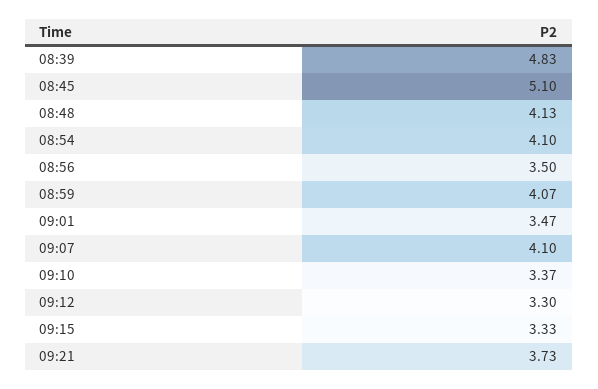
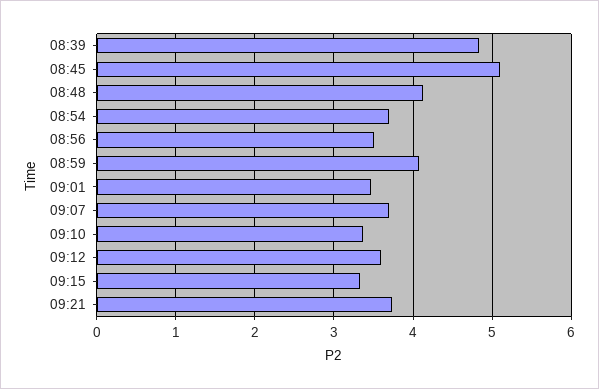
08:54: 4.1 -> 3.7
09:07: 4.1 -> 3.7
09:12: 3.3 -> 3.6

